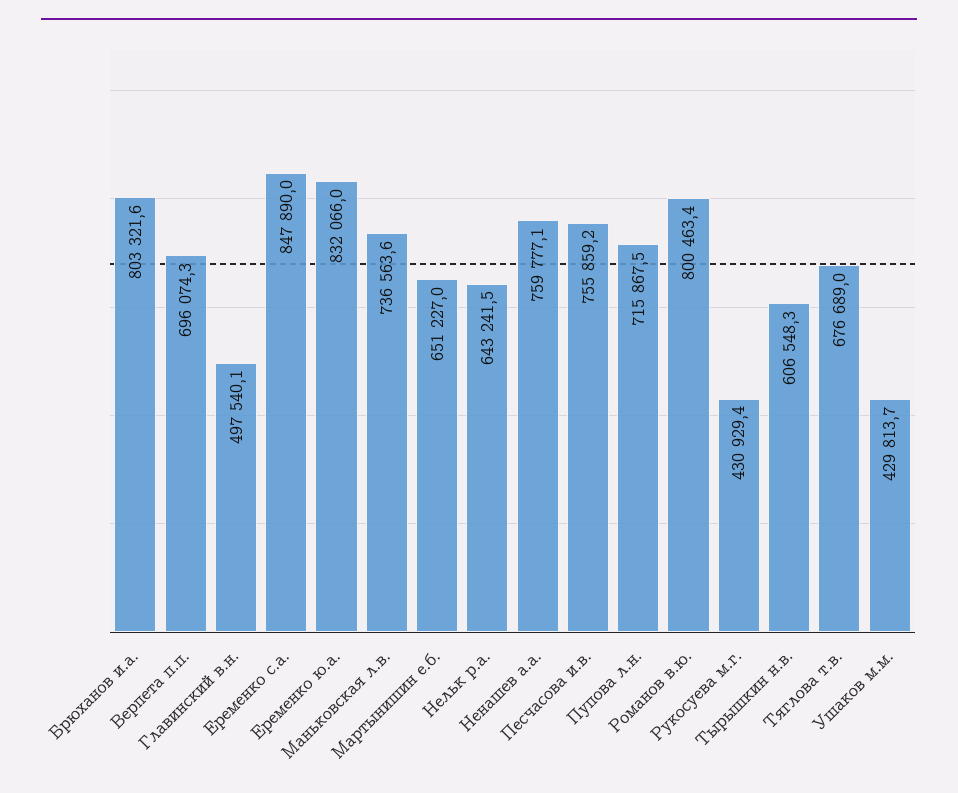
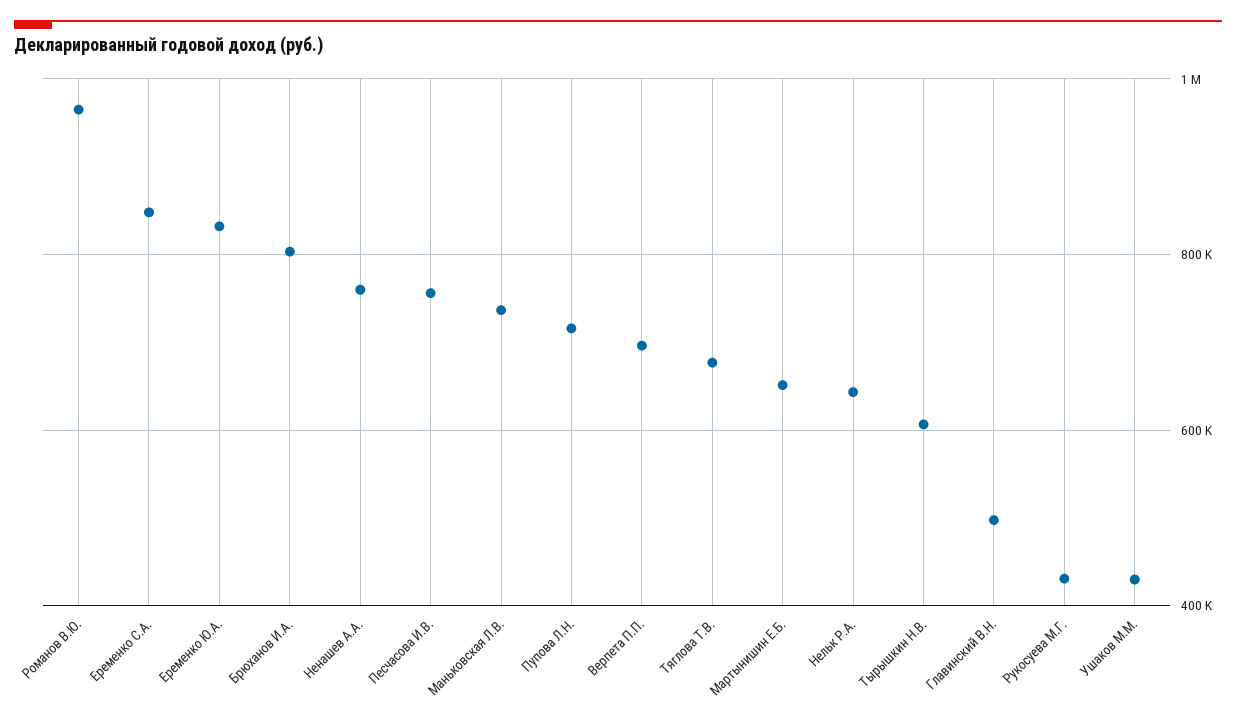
Романов в.ю.: 800463.4 -> 960000

